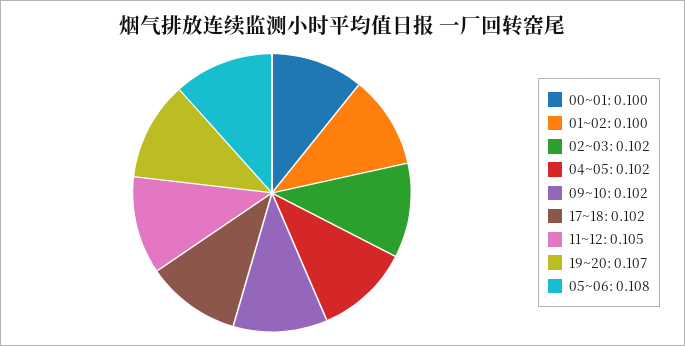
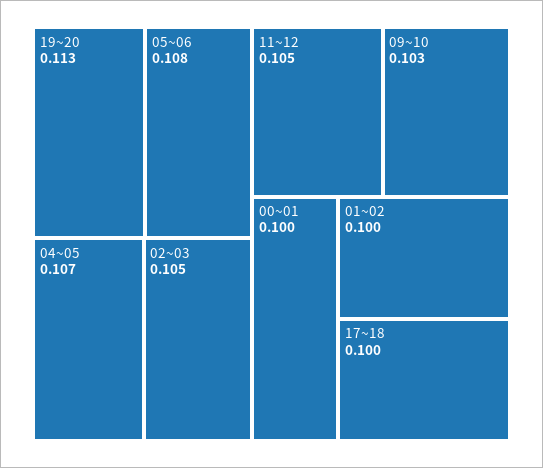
02~03: 0.102 -> 0.105
04~05: 0.102 -> 0.107
09~10: 0.102 -> 0.103
17~18: 0.102 -> 0.1
19~20: 0.107 -> 0.113

